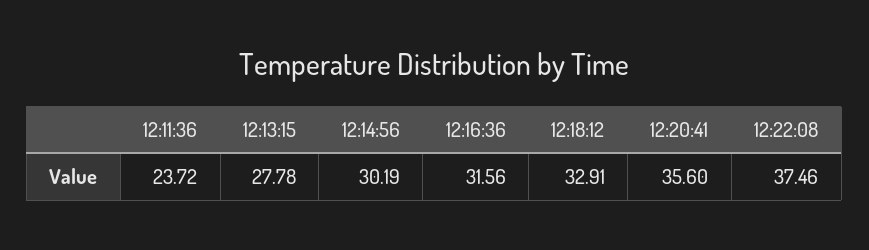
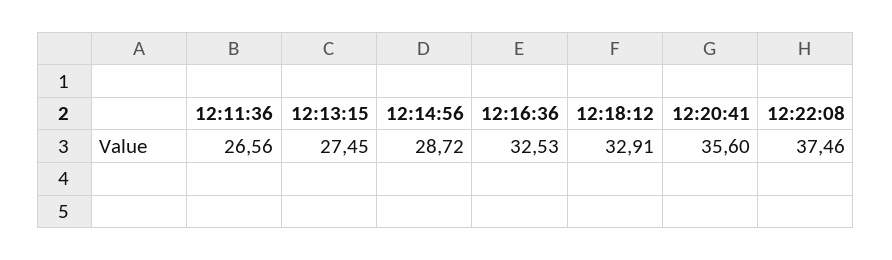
12:11:36: 23.72 -> 26.56
12:13:15: 27.78 -> 27.45
12:14:56: 30.19 -> 28.72
12:16:36: 31.56 -> 32.53

